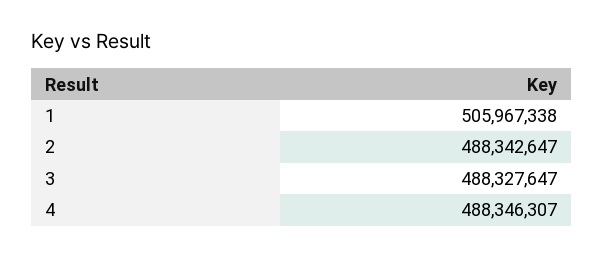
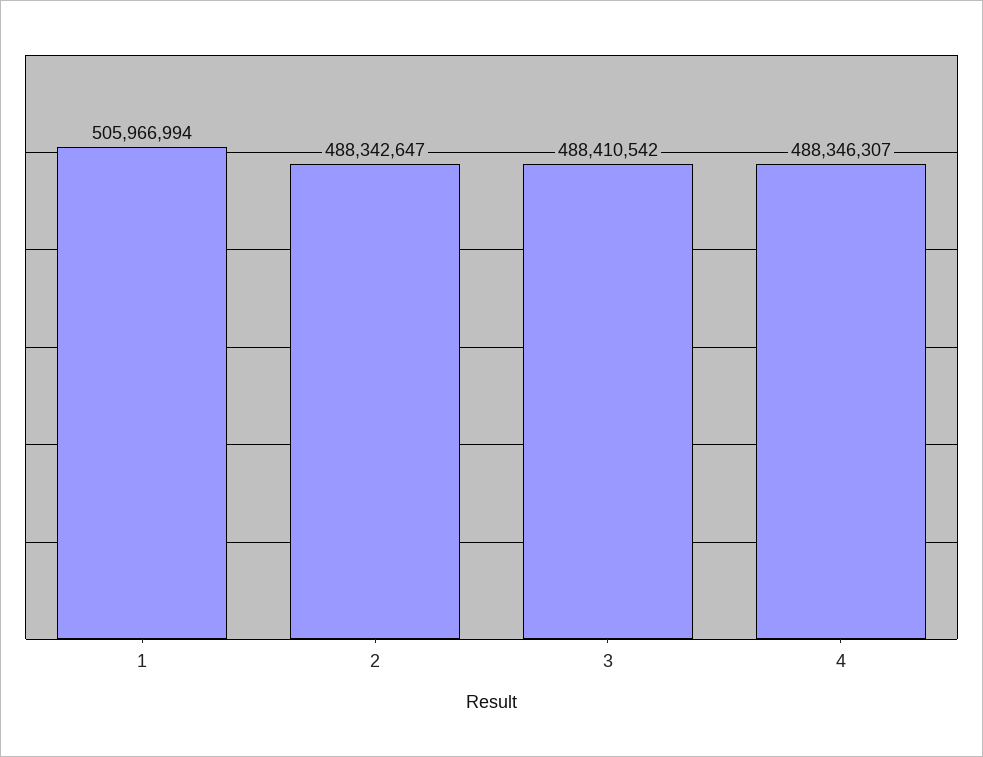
1: 505967338 -> 505966994
3: 488327647 -> 488410542

